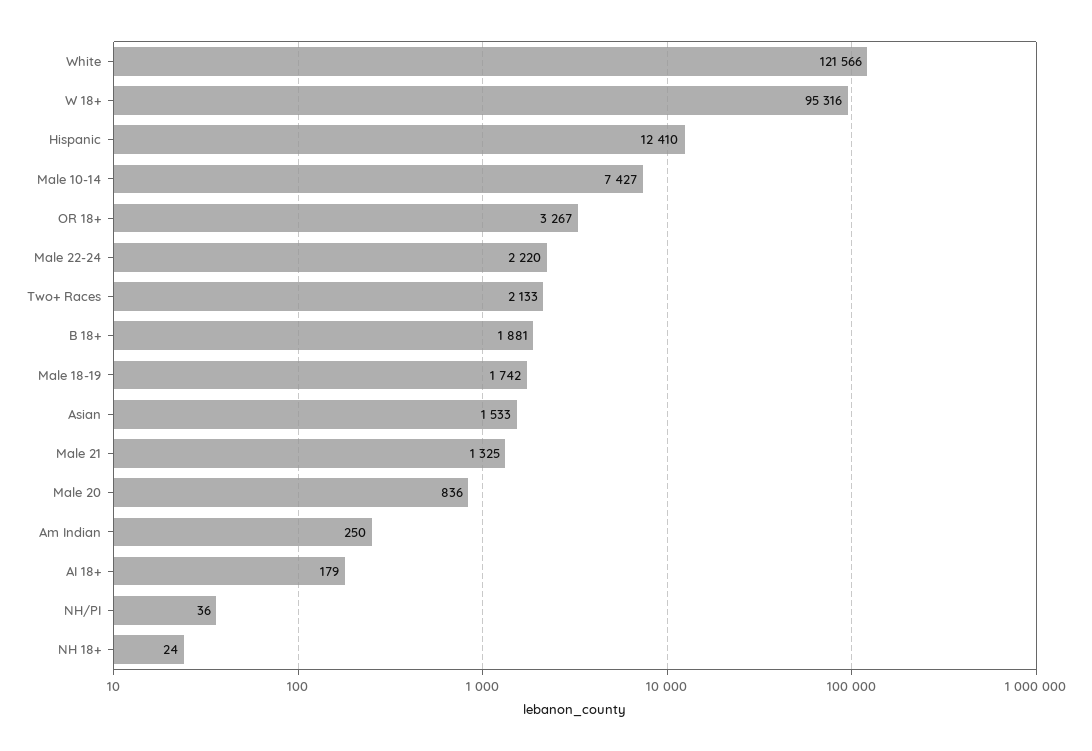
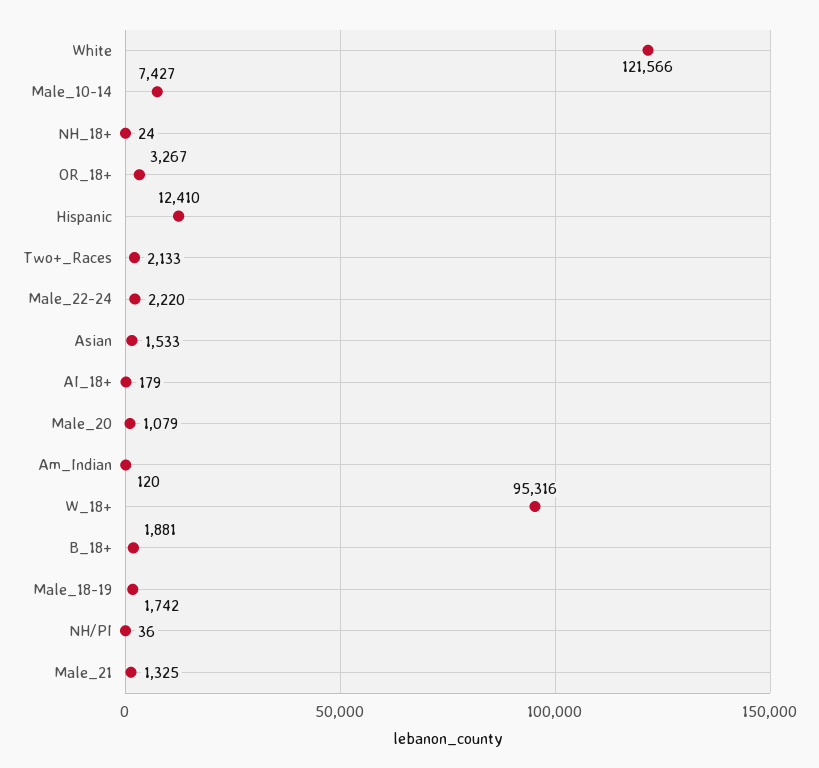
Male 20: 836 -> 1079
Am Indian: 250 -> 120

